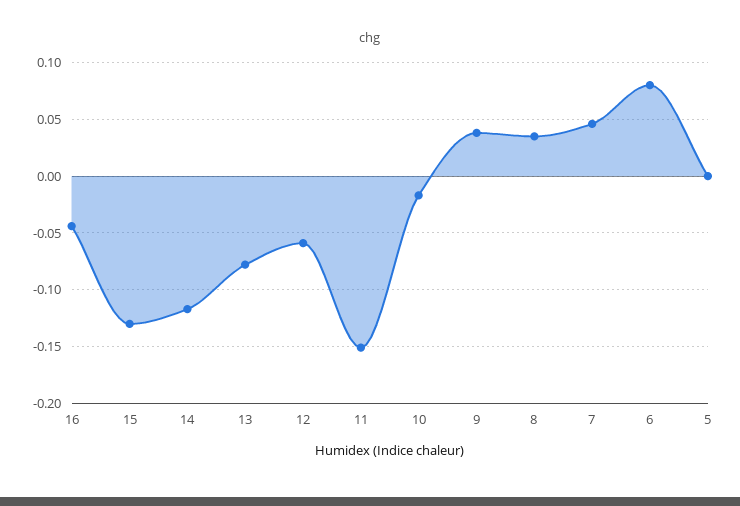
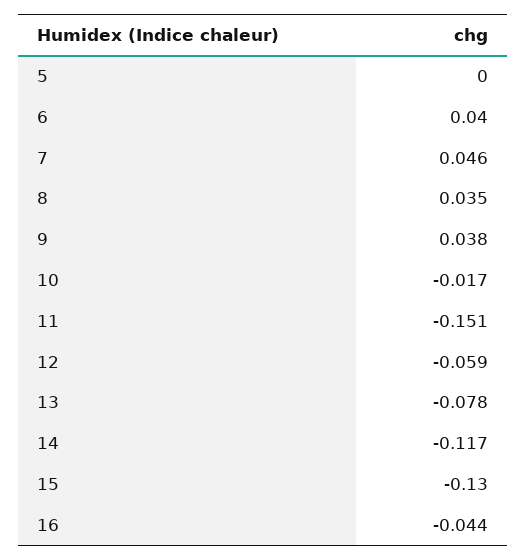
6: 0.08 -> 0.04

